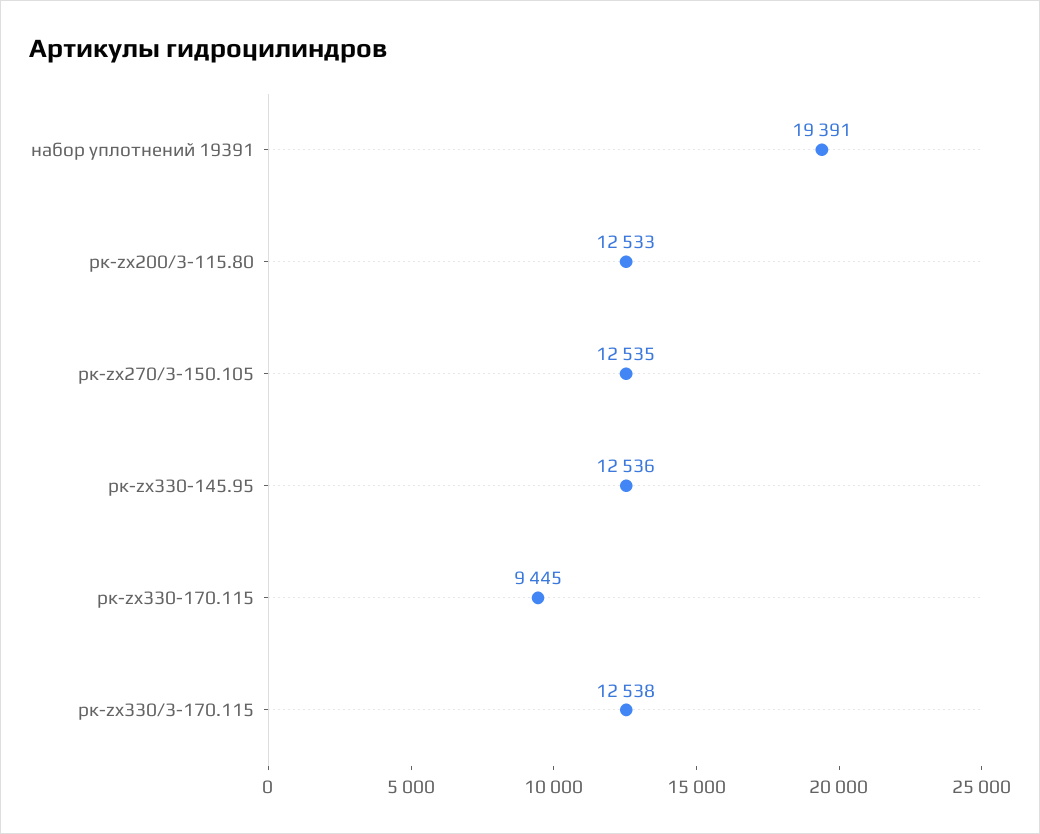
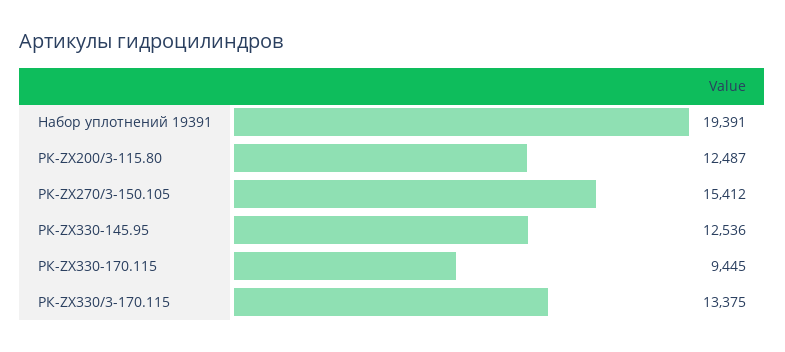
рк-zx200/3-115.80: 12533 -> 12487
рк-zx270/3-150.105: 12535 -> 15412
рк-zx330/3-170.115: 12538 -> 13375

